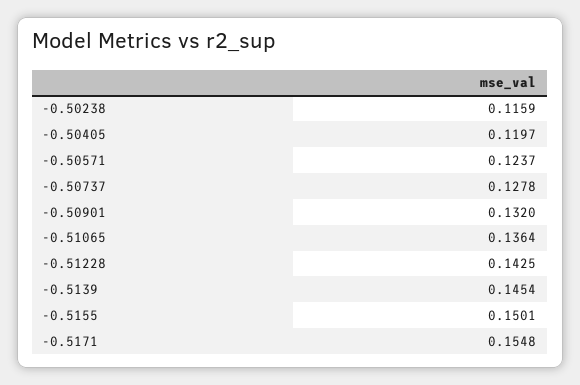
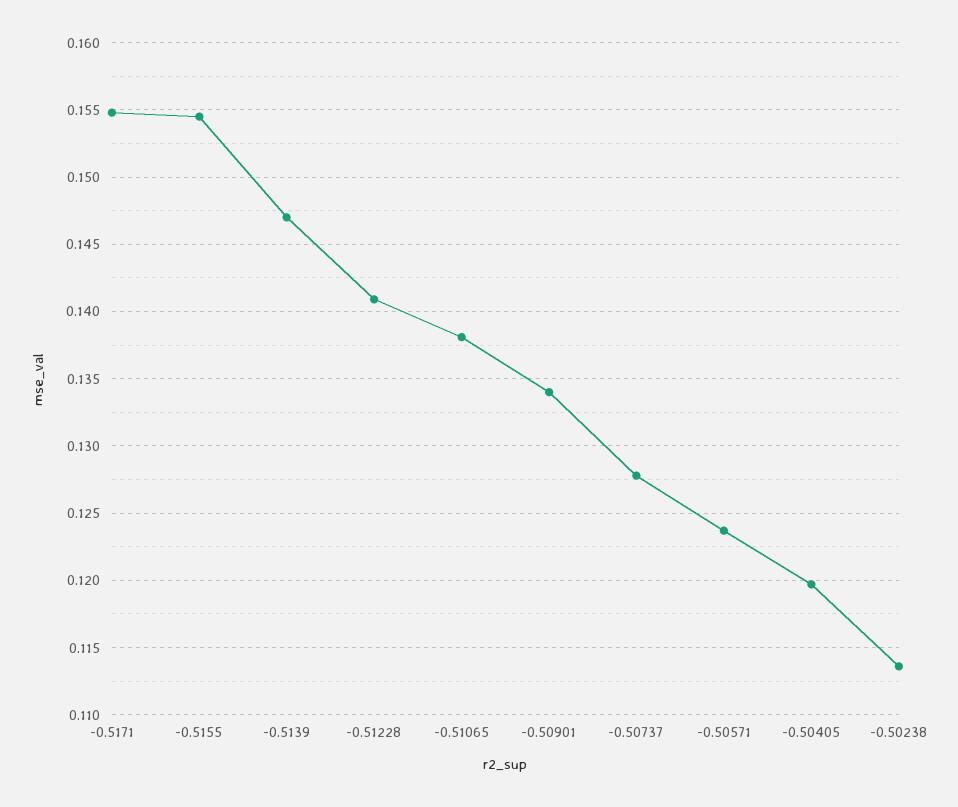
-0.50238: 0.1159 -> 0.1135
-0.50901: 0.132 -> 0.134
-0.51065: 0.1364 -> 0.138
-0.51228: 0.1425 -> 0.141
-0.5139: 0.1454 -> 0.147
-0.5155: 0.1501 -> 0.1545

